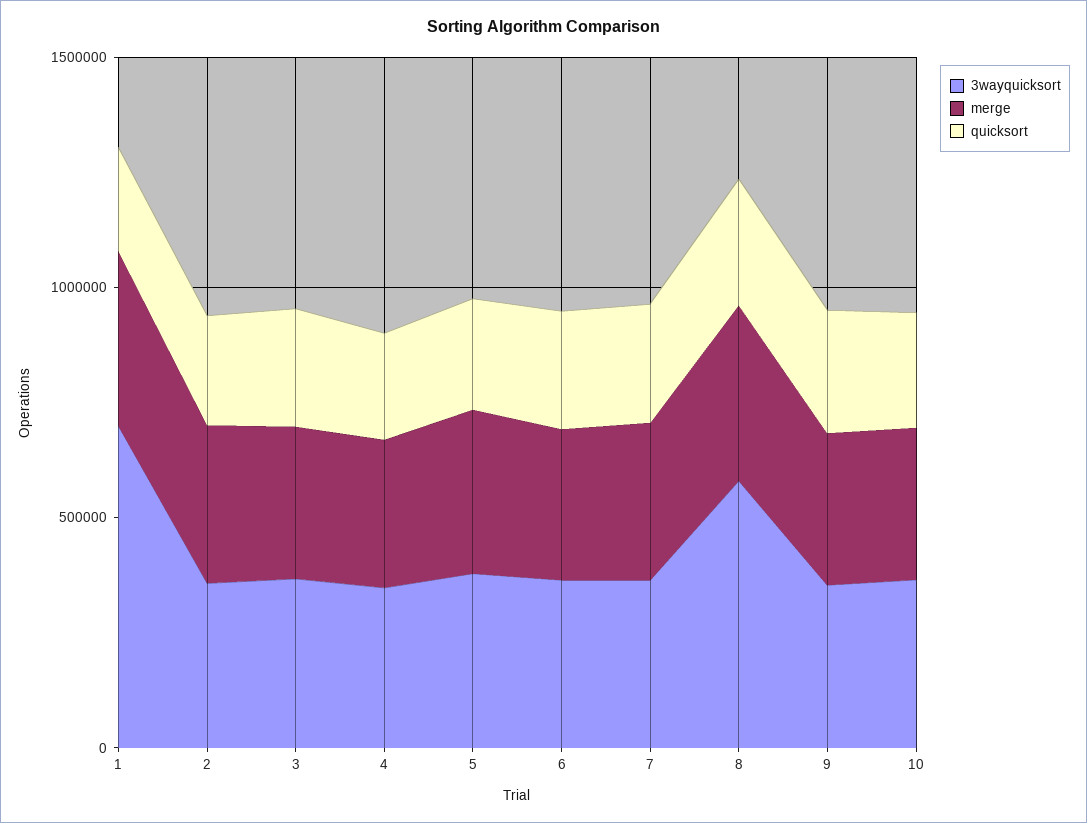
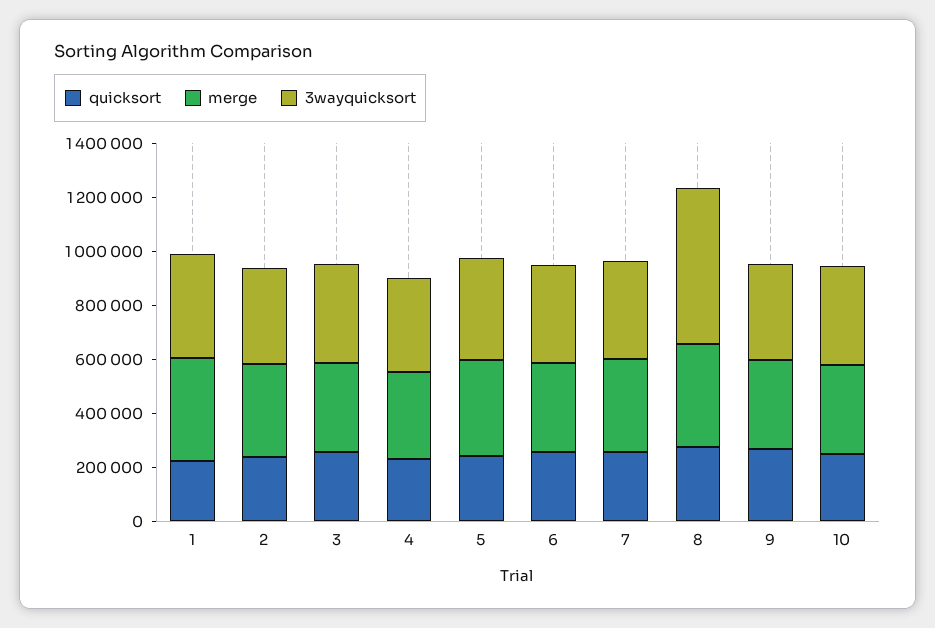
3wayquicksort, 1: 700000 -> 400000

